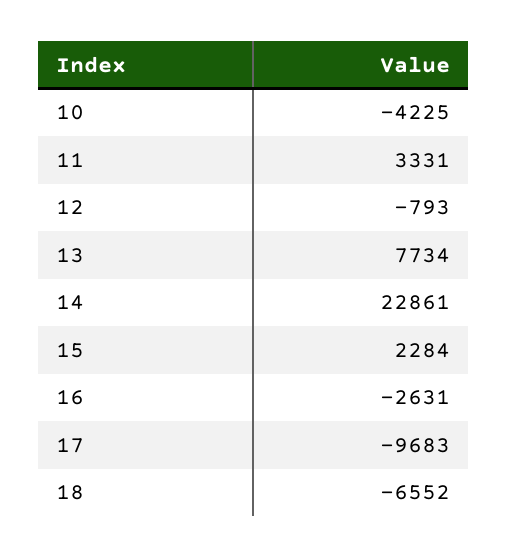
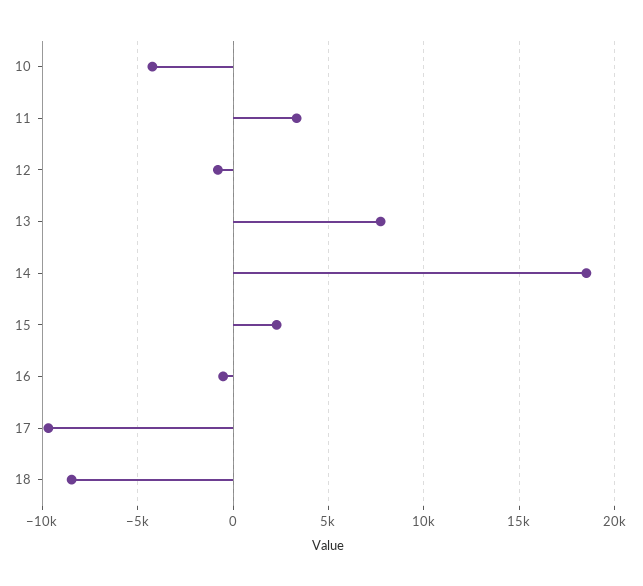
14: 22861 -> 18500
16: -2631 -> -500
18: -6552 -> -8500

